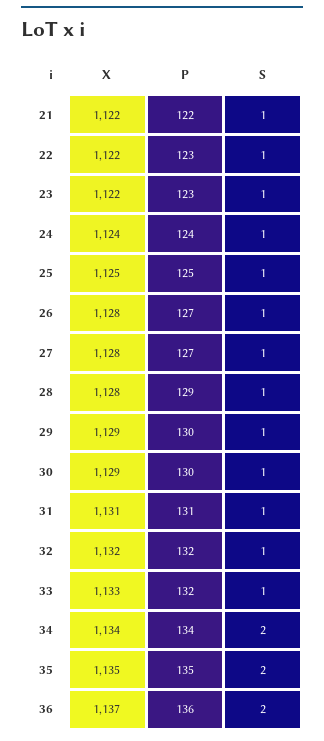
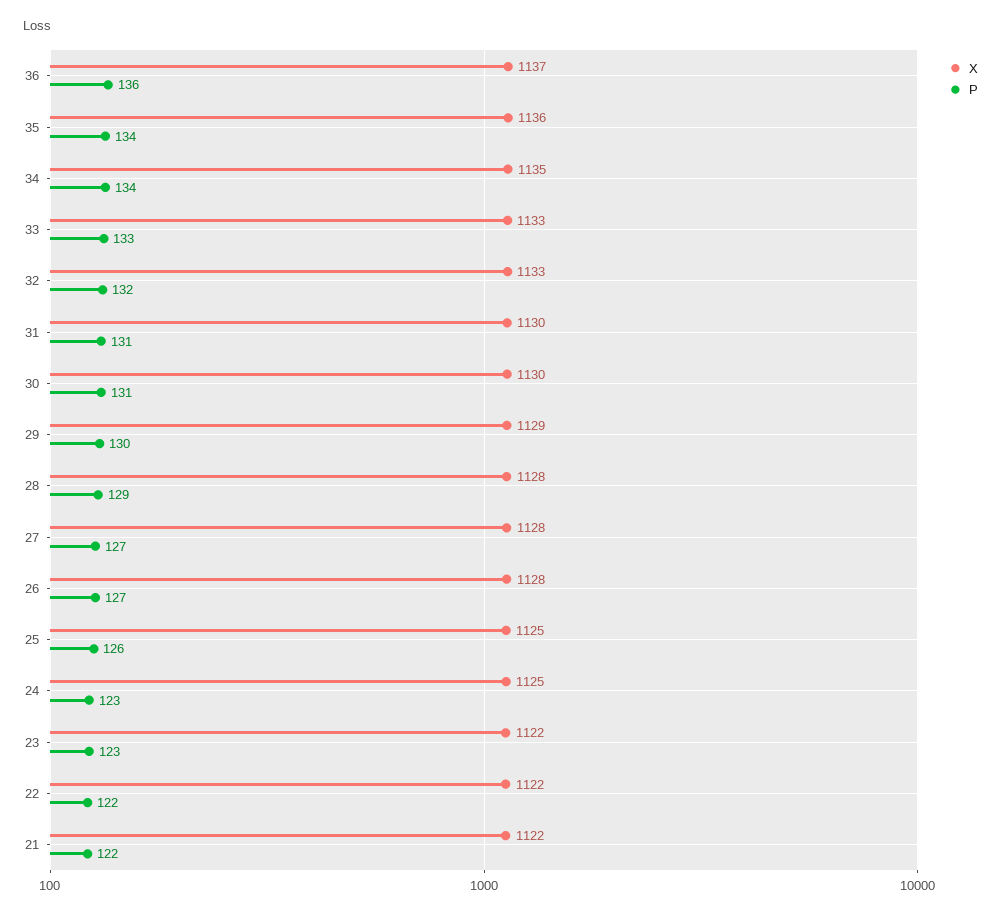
S, 21: 1 -> none
P, 22: 123 -> 122
S, 22: 1 -> none
S, 23: 1 -> none
X, 24: 1124 -> 1125
P, 24: 124 -> 123
S, 24: 1 -> none
P, 25: 125 -> 126
S, 25: 1 -> none
S, 26: 1 -> none
S, 27: 1 -> none
S, 28: 1 -> none
S, 29: 1 -> none
X, 30: 1129 -> 1130
P, 30: 130 -> 131
S, 30: 1 -> none
X, 31: 1131 -> 1130
S, 31: 1 -> none
X, 32: 1132 -> 1133
S, 32: 1 -> none
P, 33: 132 -> 133
S, 33: 1 -> none
X, 34: 1134 -> 1135
S, 34: 2 -> none
X, 35: 1135 -> 1136
P, 35: 135 -> 134
S, 35: 2 -> none
S, 36: 2 -> none

